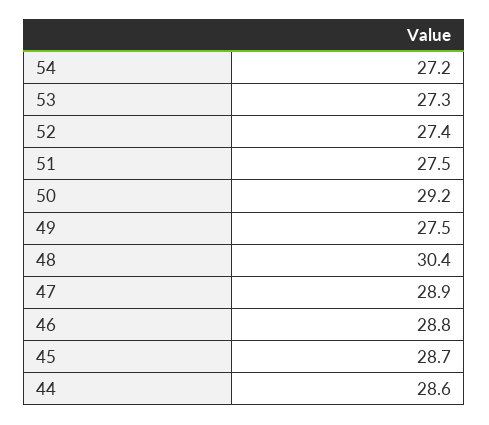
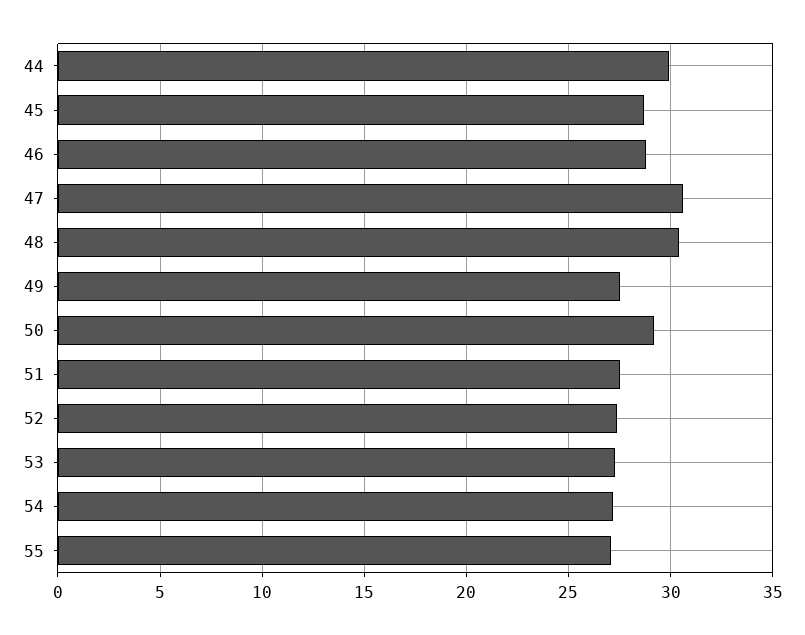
47: 28.9 -> 30.5
44: 28.6 -> 30
55: none -> 27

